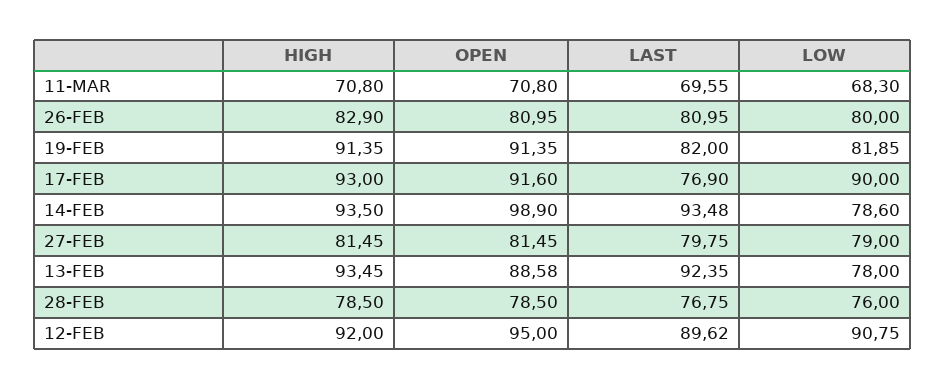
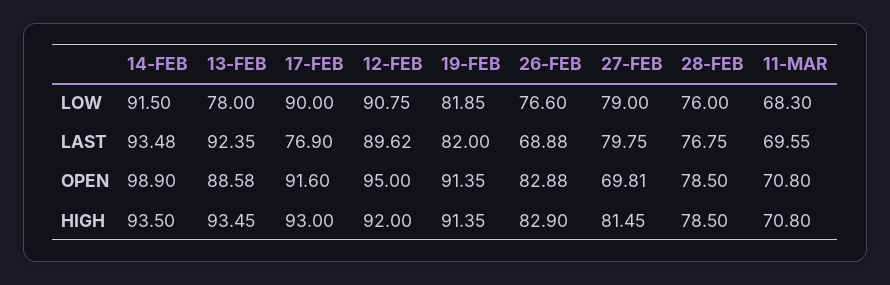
OPEN, 26-FEB: 80.95 -> 82.88
LAST, 26-FEB: 80.95 -> 68.88
LOW, 26-FEB: 80 -> 76.6
LOW, 14-FEB: 78.6 -> 91.5
OPEN, 27-FEB: 81.45 -> 69.81

